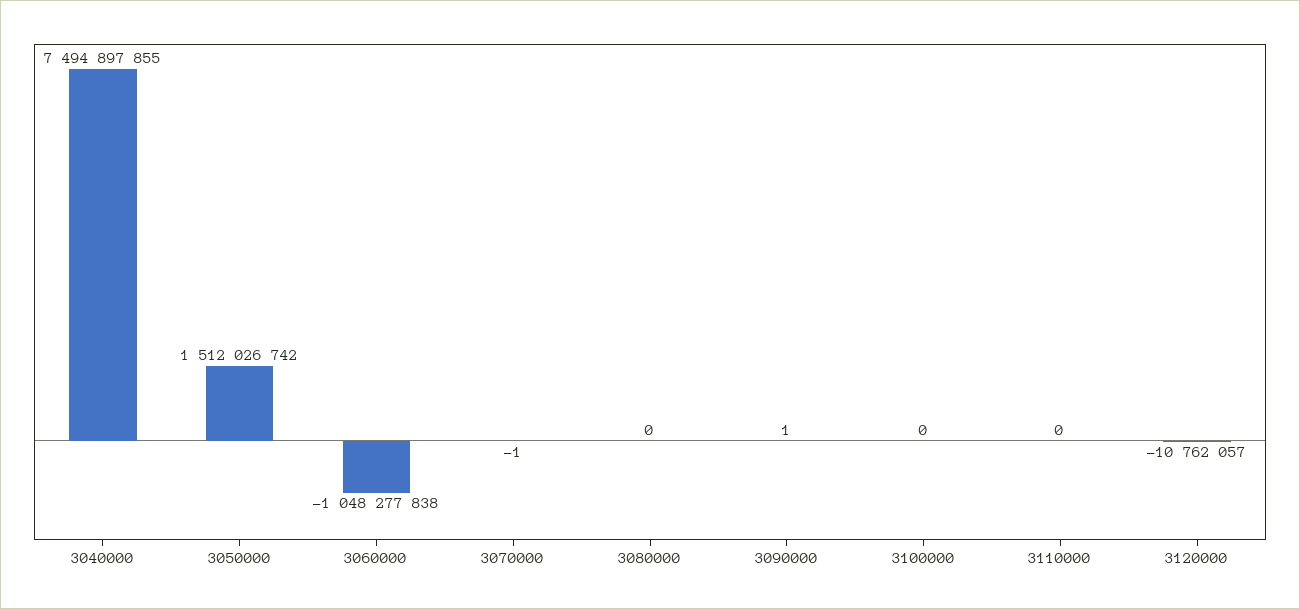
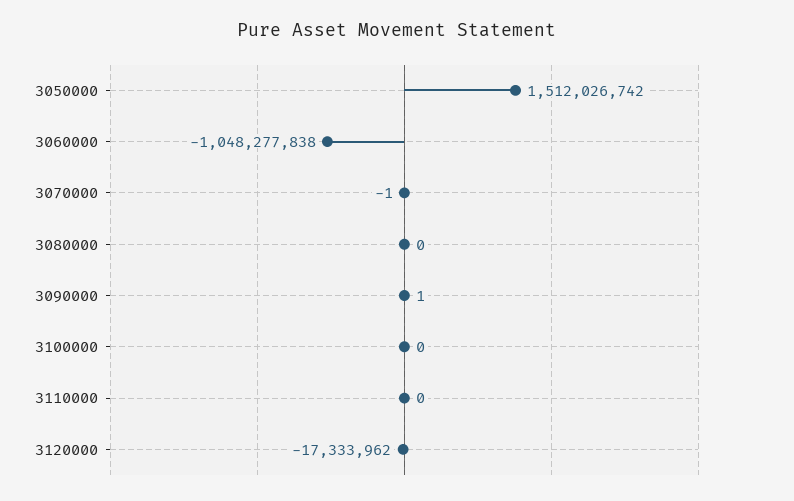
3040000: 7494897855 -> none
3120000: -10762057 -> -17333962

